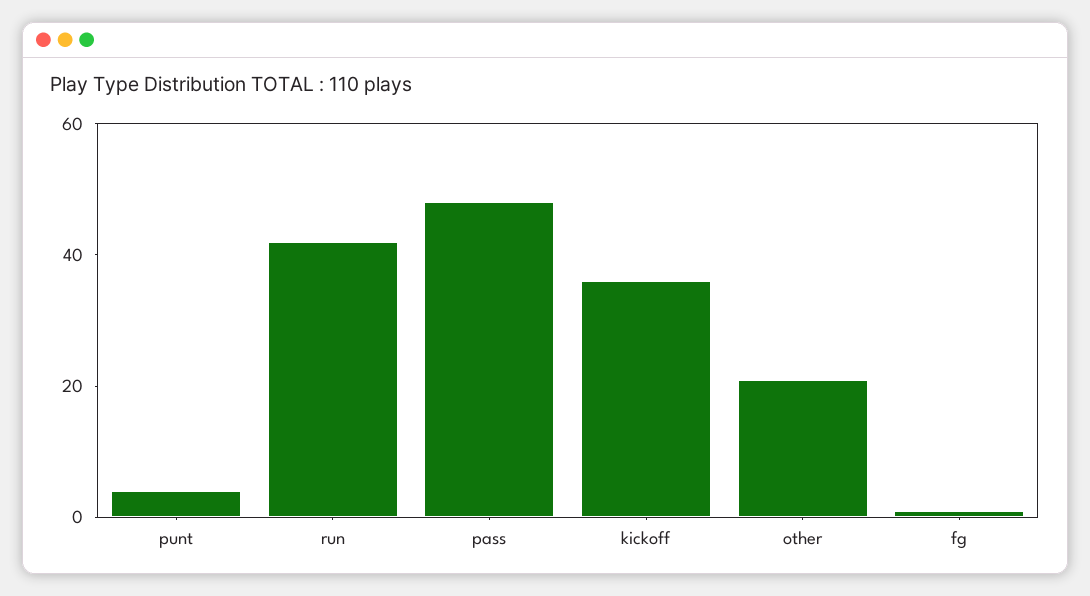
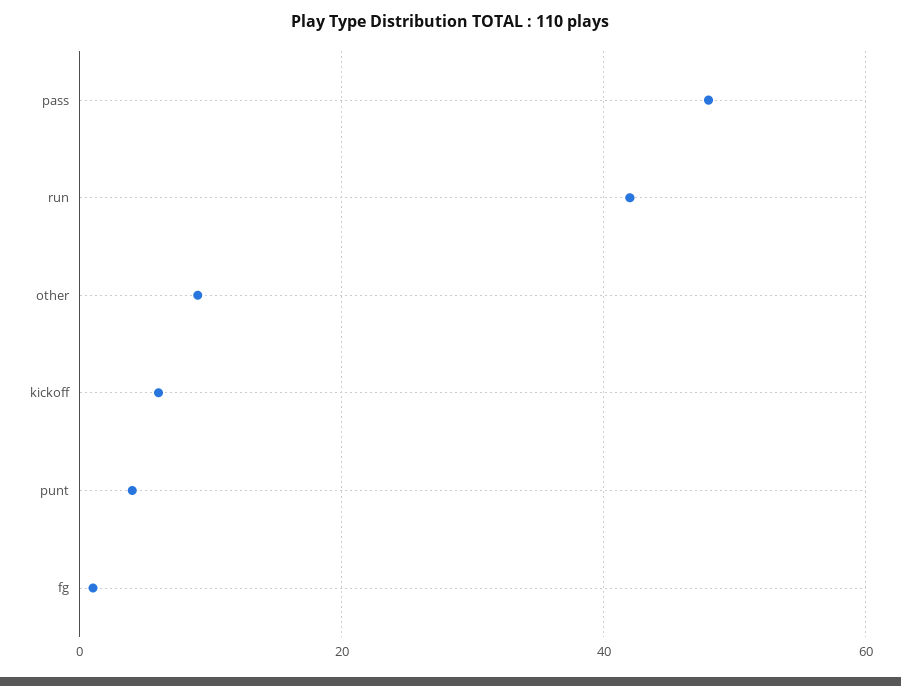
kickoff: 35 -> 5
other: 20 -> 10

